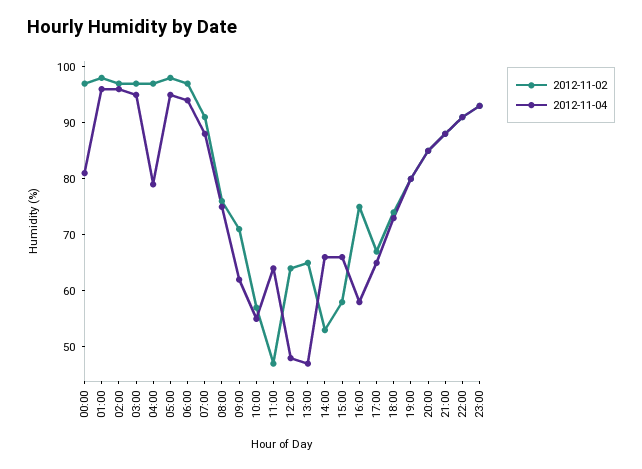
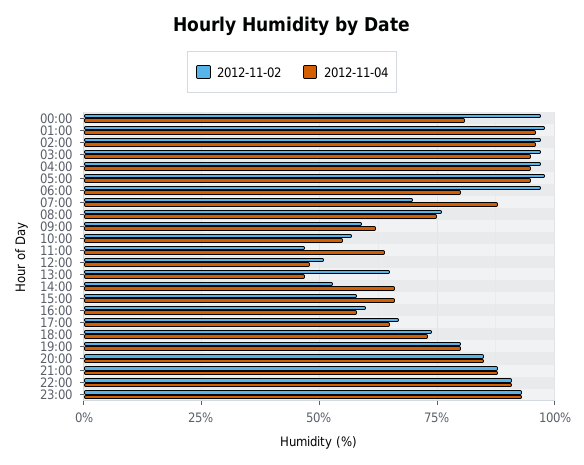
2012-11-04, 04:00: 80 -> 95
2012-11-04, 06:00: 95 -> 80
2012-11-02, 07:00: 90 -> 70
2012-11-02, 09:00: 70 -> 60
2012-11-02, 12:00: 65 -> 50
2012-11-02, 16:00: 75 -> 60

